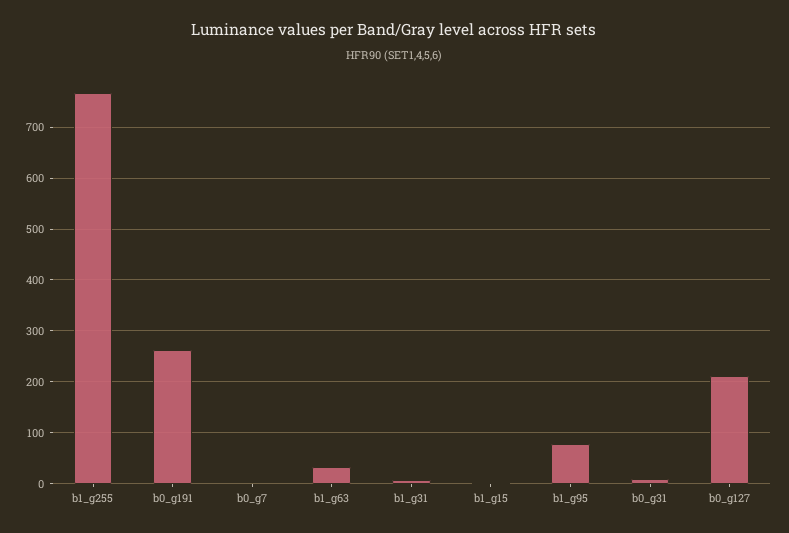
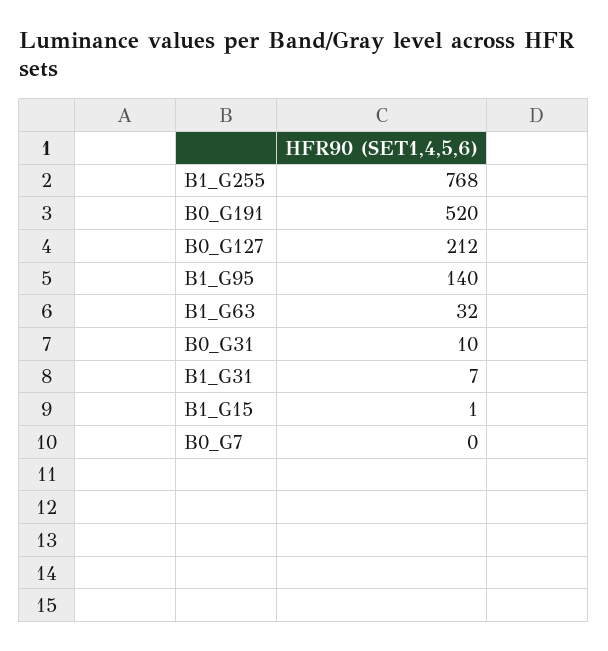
b0_g191: 260 -> 520
b1_g95: 80 -> 140

